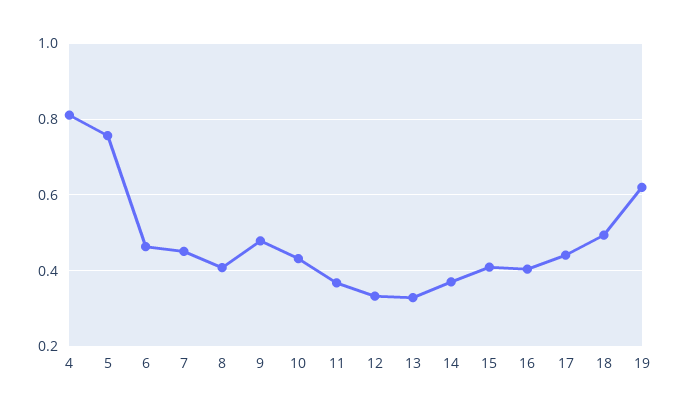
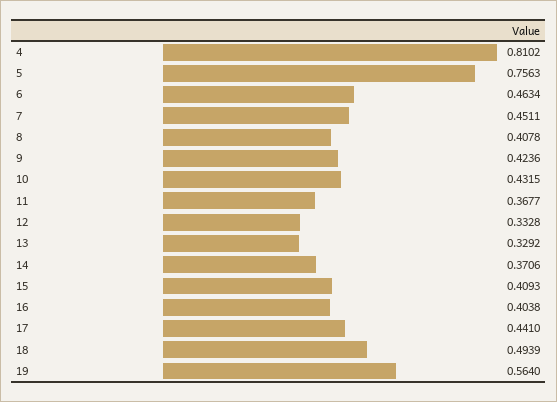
9: 0.48 -> 0.4236
19: 0.62 -> 0.564

